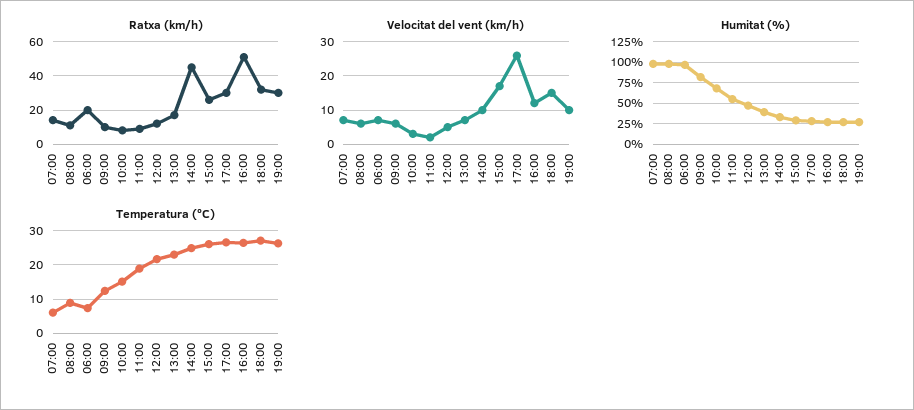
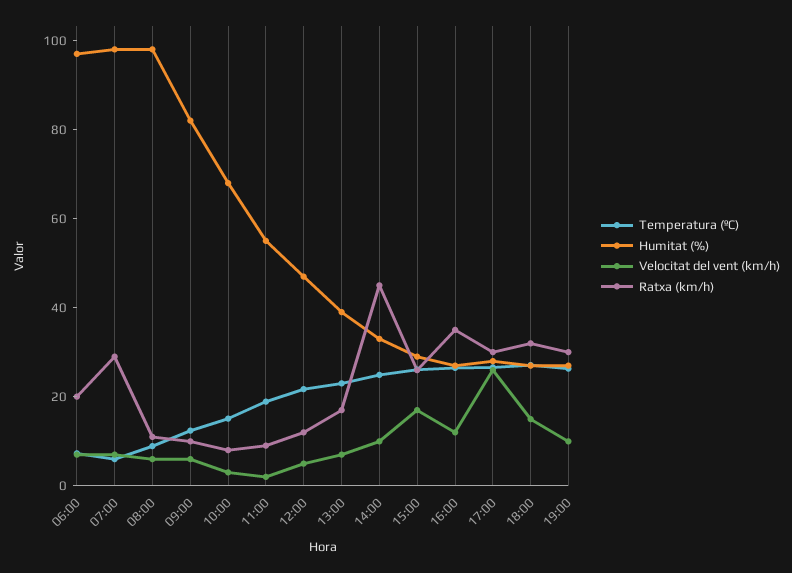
Ratxa (km/h), 07:00: 15 -> 30
Ratxa (km/h), 16:00: 50 -> 35

